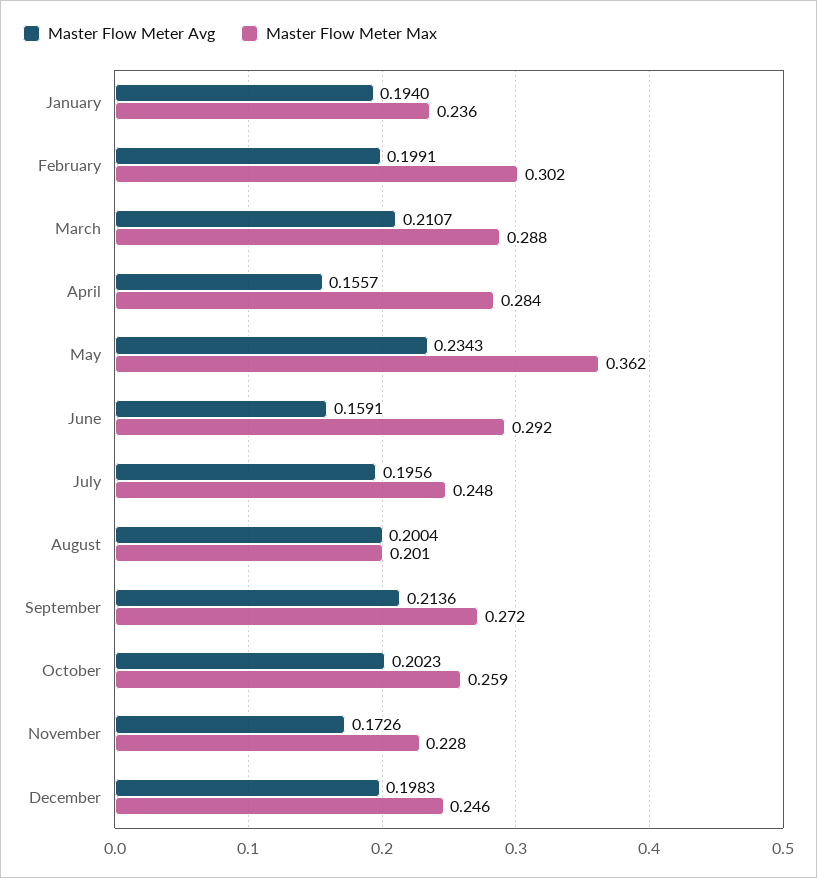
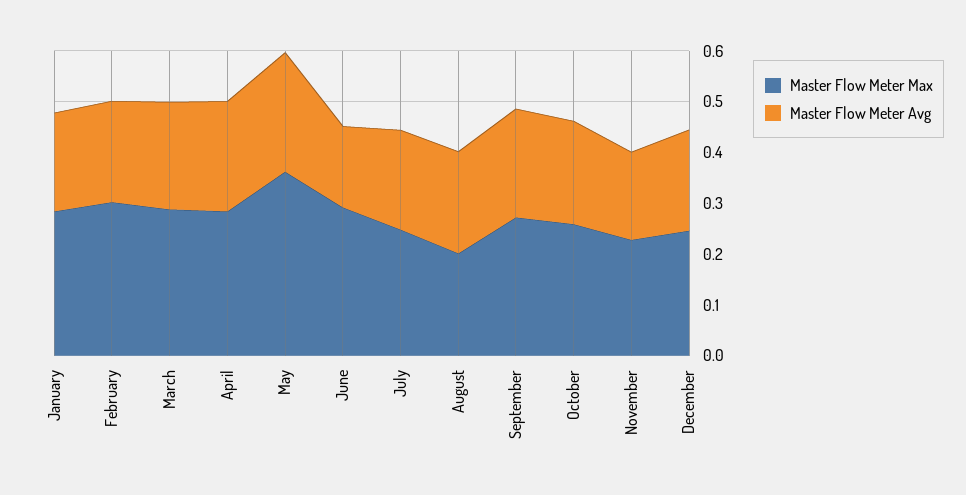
Master Flow Meter Max, January: 0.236 -> 0.28
Master Flow Meter Avg, April: 0.1557 -> 0.22

